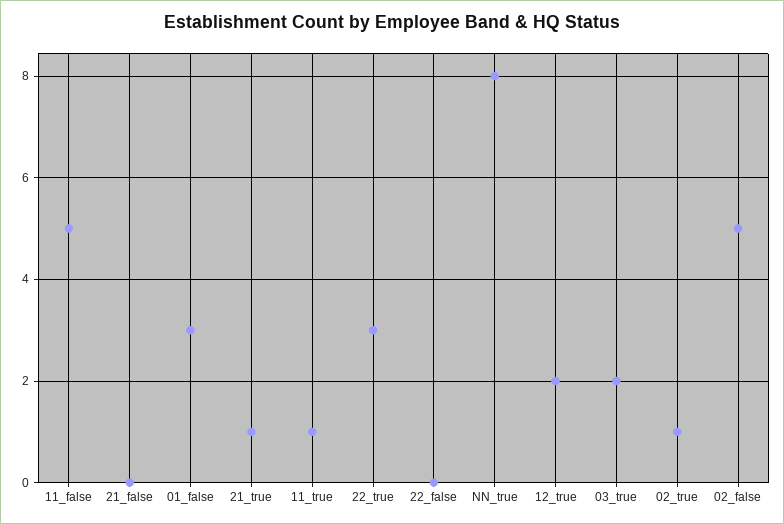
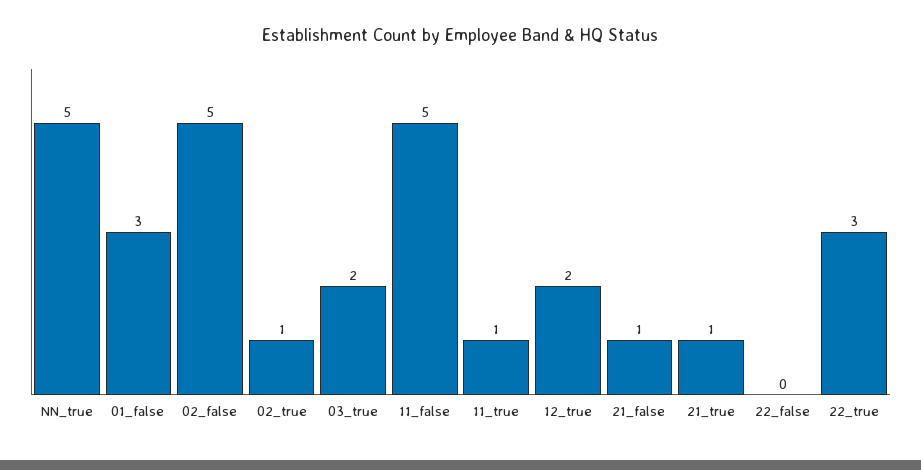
21_false: 0 -> 1
NN_true: 8 -> 5

